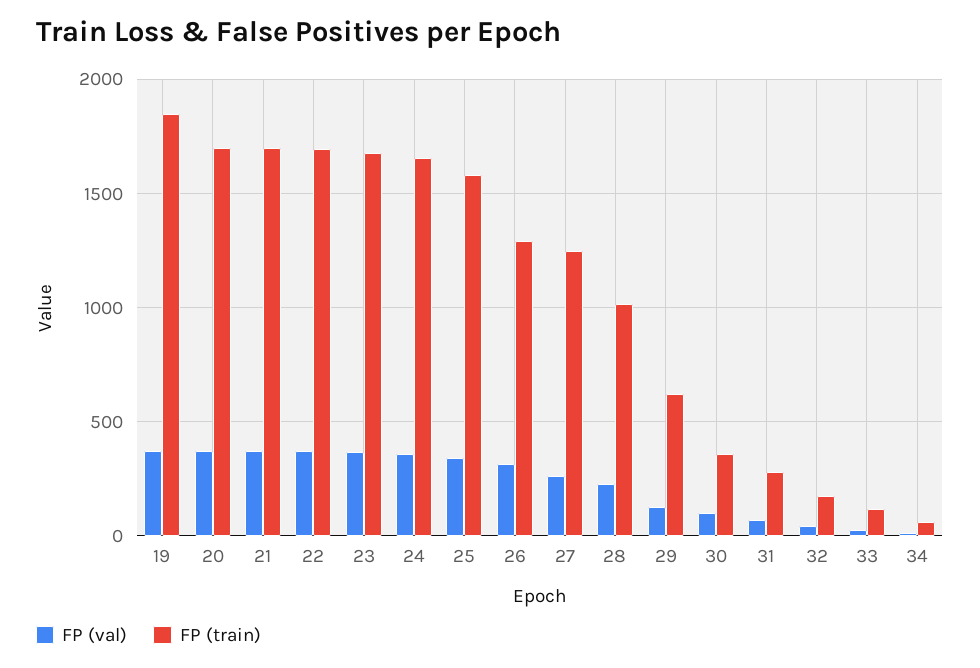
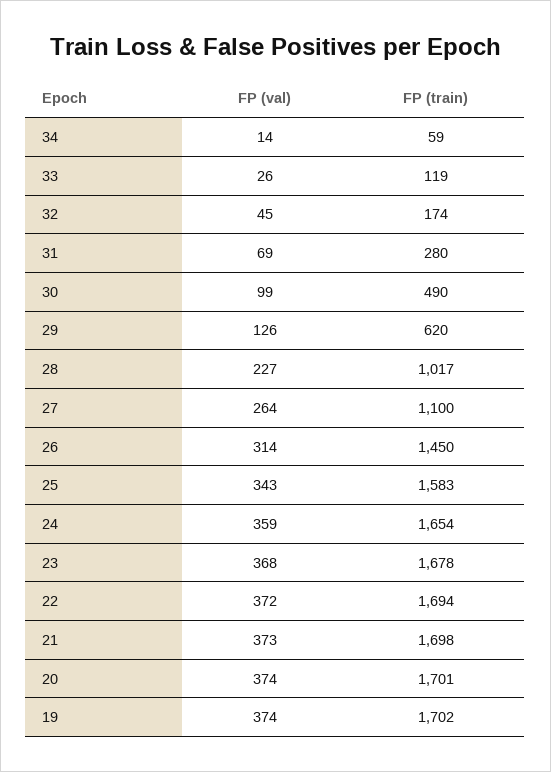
FP (train), 19: 1850 -> 1702
FP (train), 26: 1300 -> 1450
FP (train), 27: 1250 -> 1100
FP (train), 30: 350 -> 490

